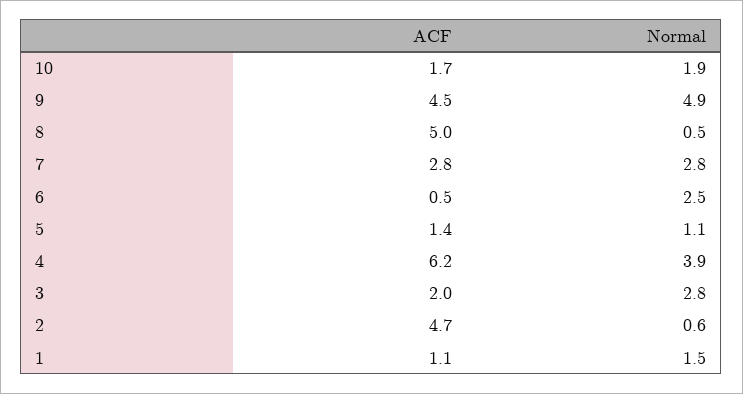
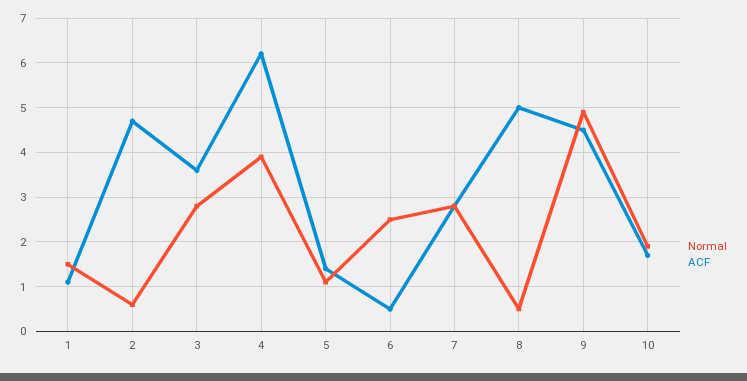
ACF, 3: 2 -> 3.5

